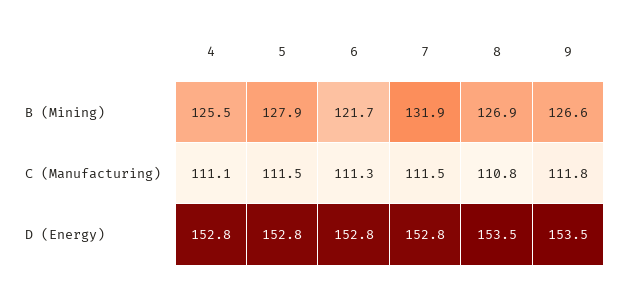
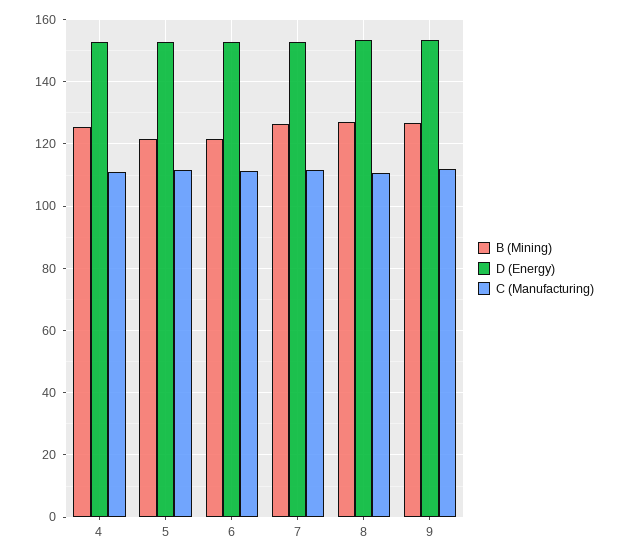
B (Mining), 5: 127.9 -> 122
B (Mining), 7: 131.9 -> 126

